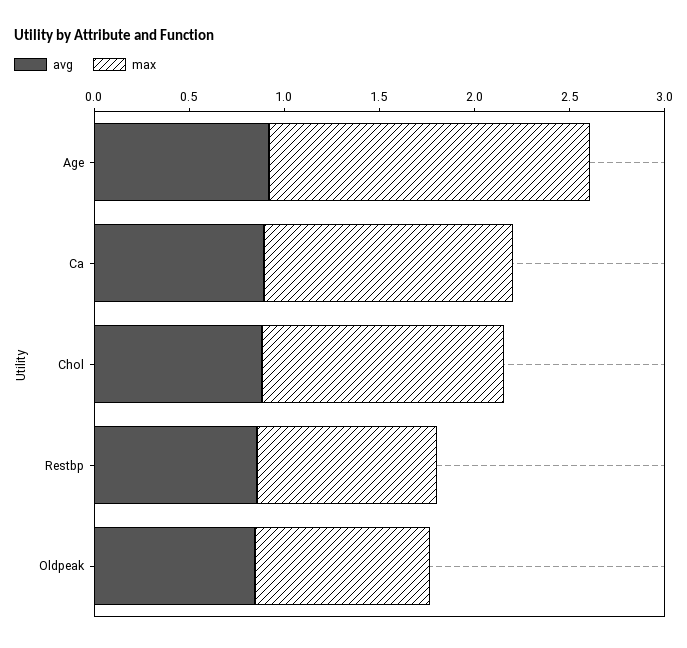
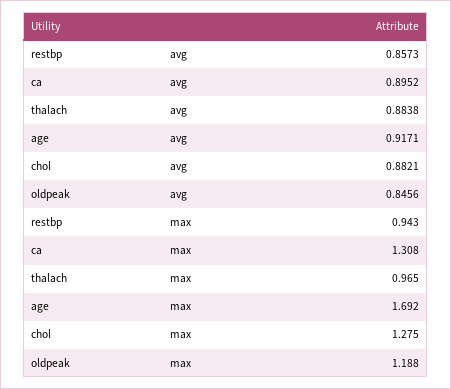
max, Oldpeak: 0.9 -> 1.188
avg, thalach: none -> 0.8838
max, thalach: none -> 0.965

